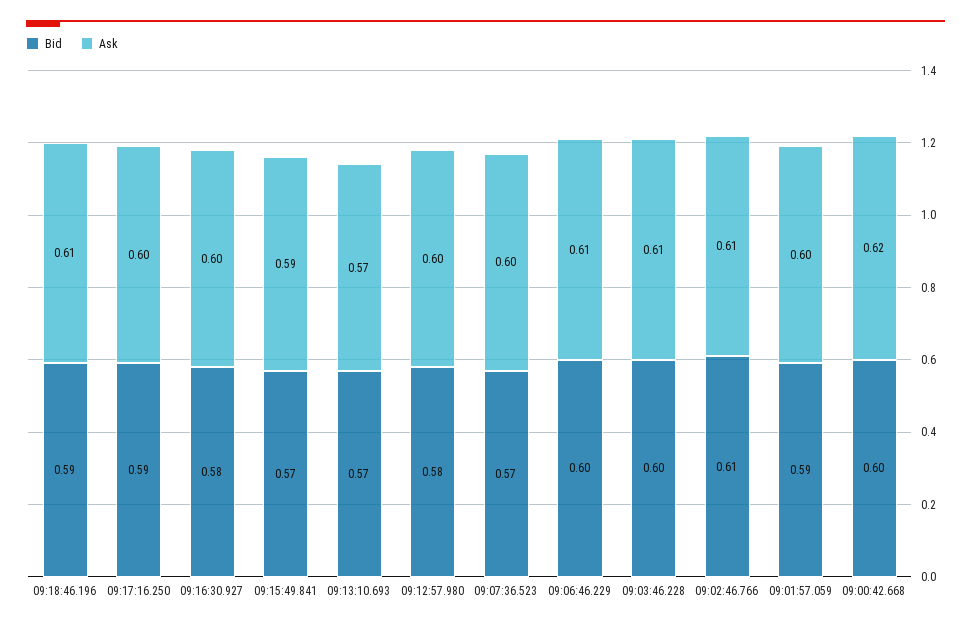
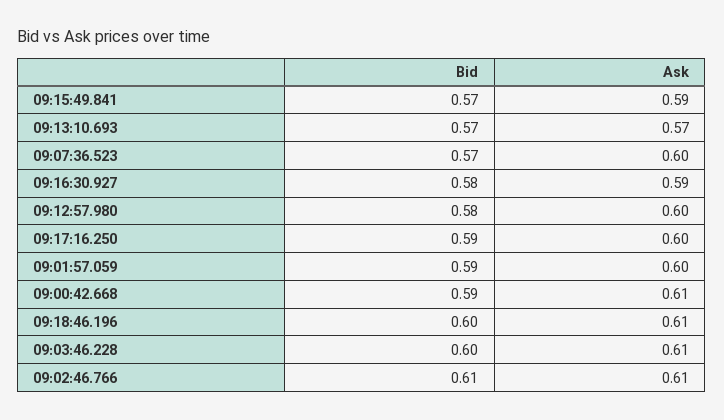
Bid, 09:18:46.196: 0.59 -> 0.6
Ask, 09:16:30.927: 0.6 -> 0.59
Bid, 09:06:46.229: 0.6 -> none
Ask, 09:06:46.229: 0.61 -> none
Bid, 09:00:42.668: 0.6 -> 0.59
Ask, 09:00:42.668: 0.62 -> 0.61

